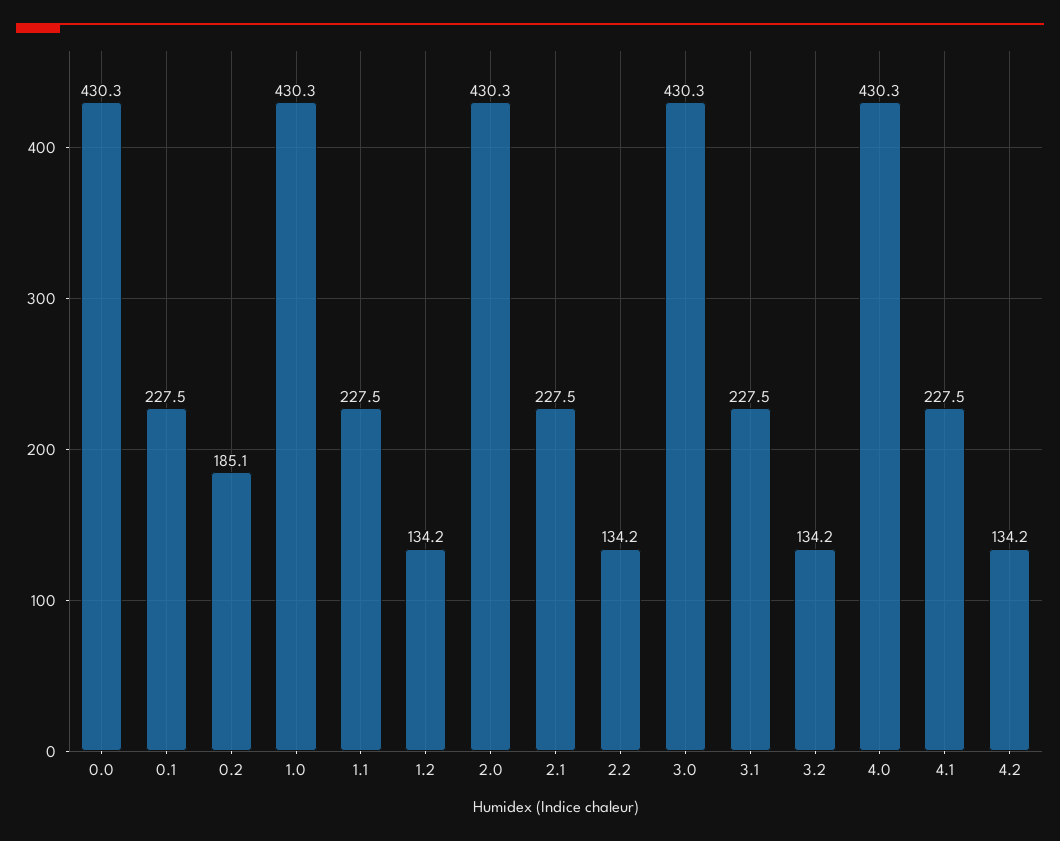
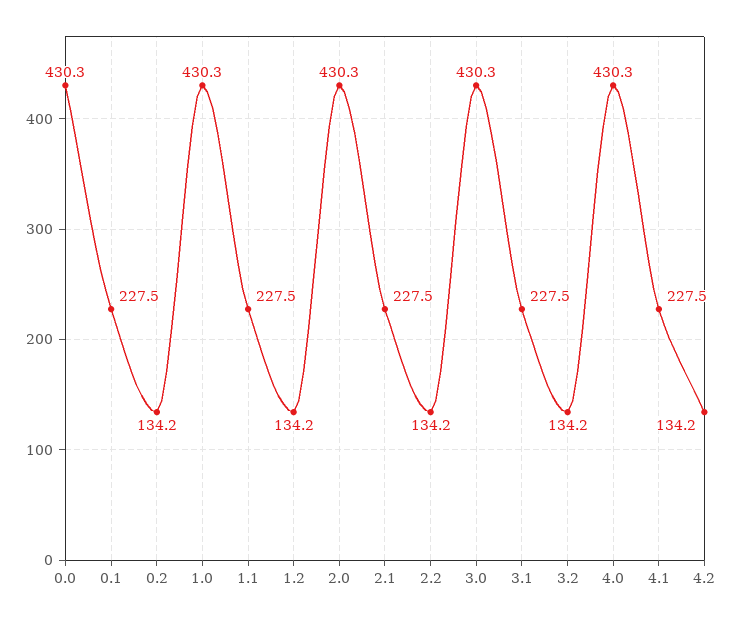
0.2: 185.1 -> 134.2

